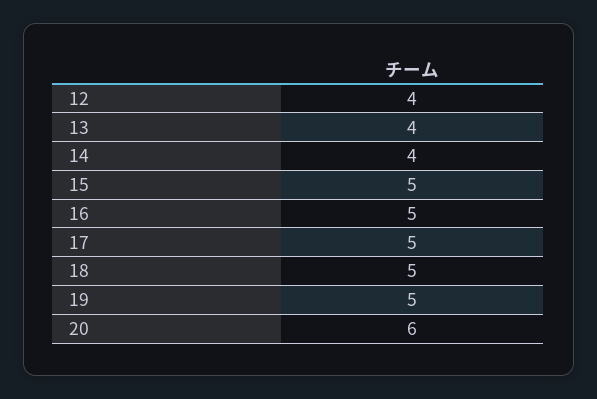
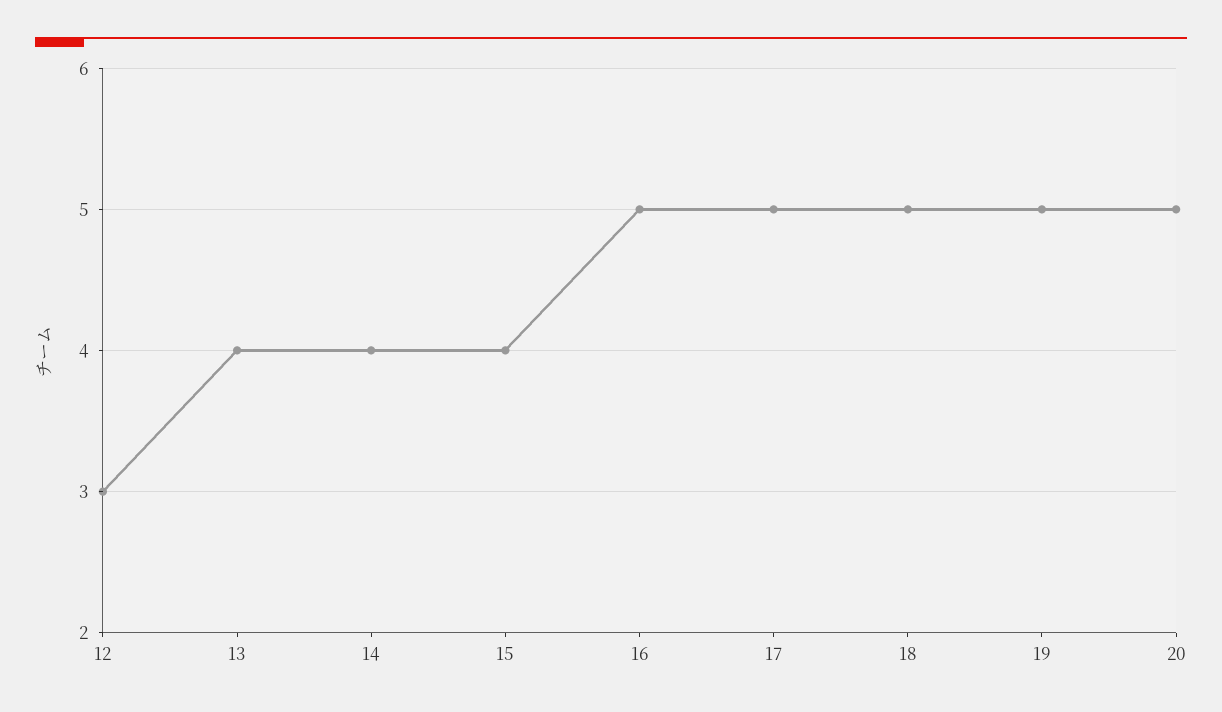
12: 4 -> 3
15: 5 -> 4
20: 6 -> 5

